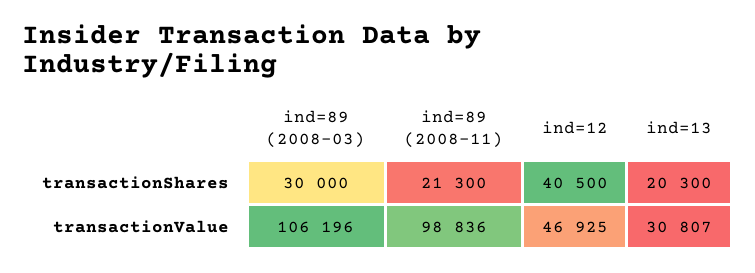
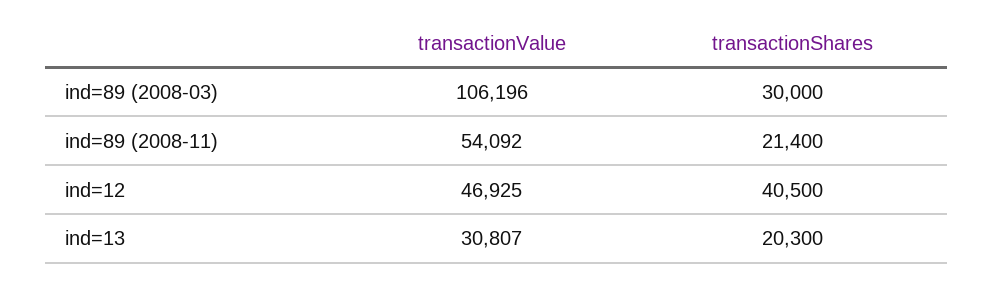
ind=89 (2008-11), transactionShares: 21300 -> 21400
ind=89 (2008-11), transactionValue: 98836 -> 54092

